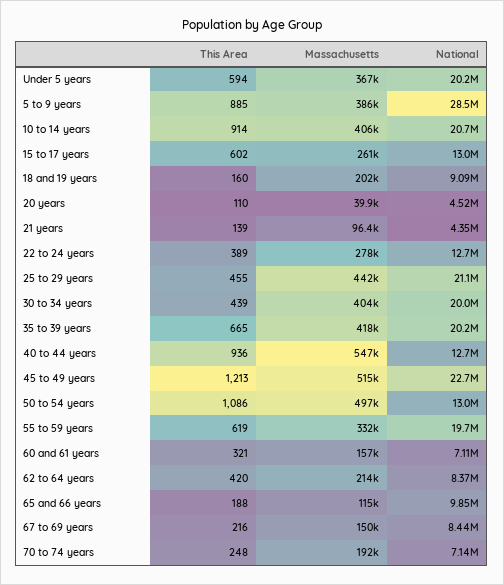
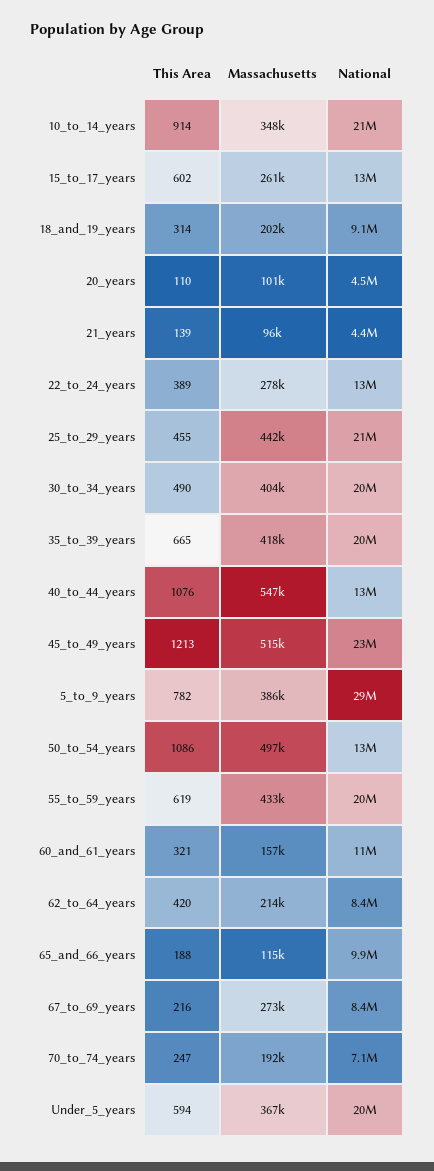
This Area, 5 to 9 years: 885 -> 782
Massachusetts, 10 to 14 years: 406000 -> 348000
This Area, 18 and 19 years: 160 -> 314
Massachusetts, 20 years: 39900 -> 101000
This Area, 30 to 34 years: 439 -> 490
This Area, 40 to 44 years: 936 -> 1076
Massachusetts, 55 to 59 years: 332000 -> 433000
National, 60 and 61 years: 7110000 -> 11000000
Massachusetts, 67 to 69 years: 150000 -> 273000
This Area, 70 to 74 years: 248 -> 247

